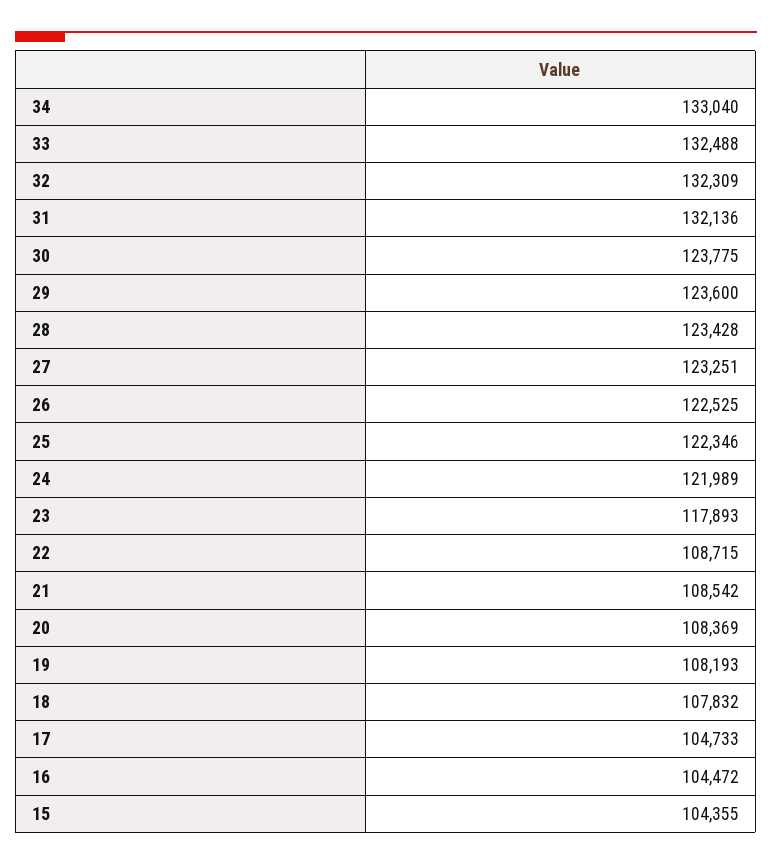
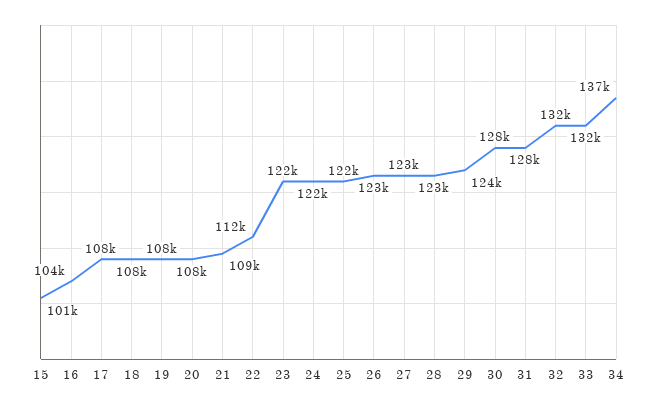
34: 133040 -> 137000
31: 132136 -> 128000
30: 123775 -> 128000
23: 117893 -> 122000
22: 108715 -> 112000
17: 104733 -> 108000
15: 104355 -> 101000

